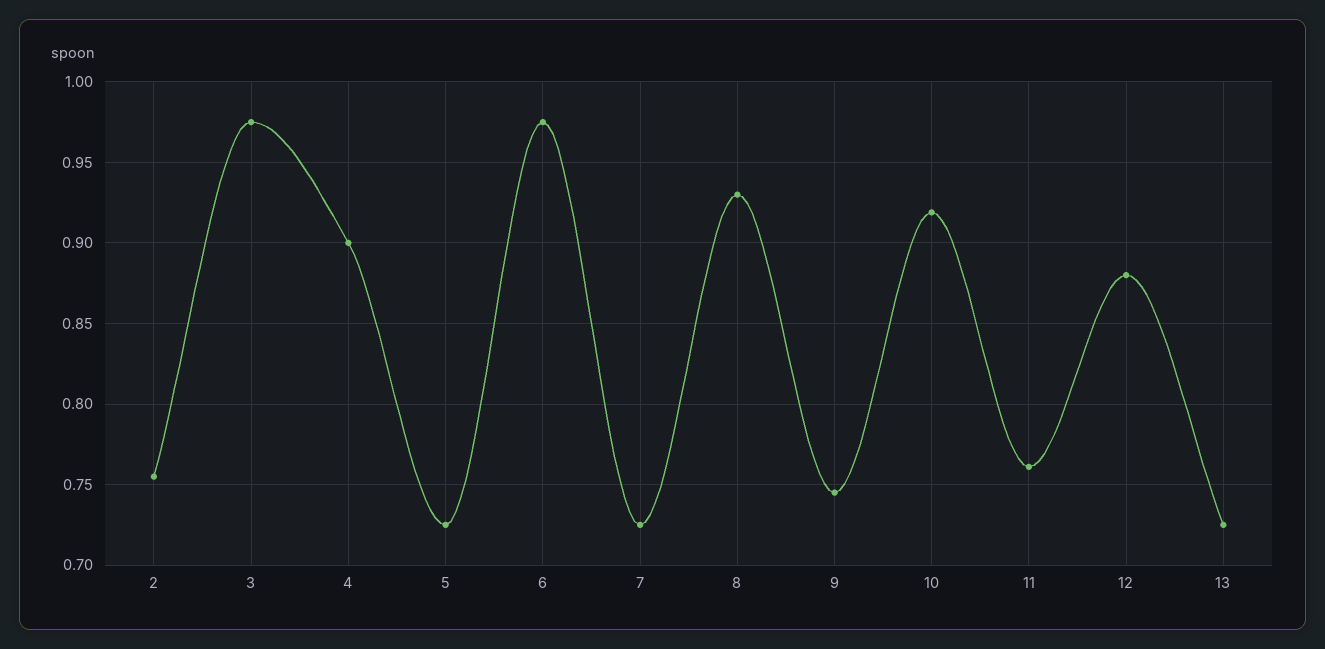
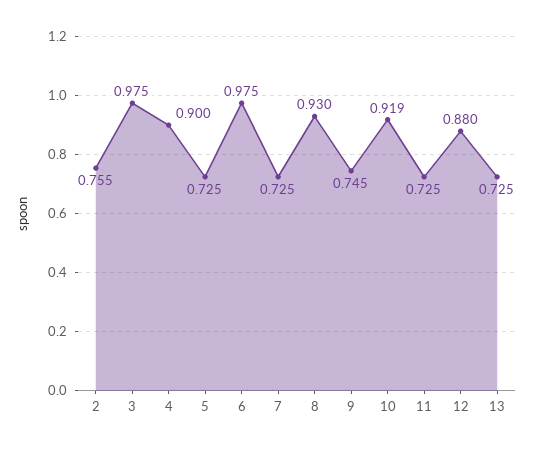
11: 0.76 -> 0.725

